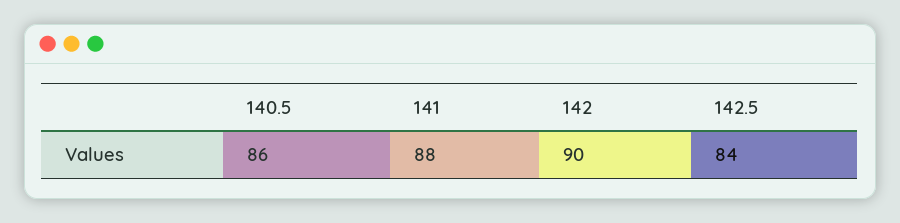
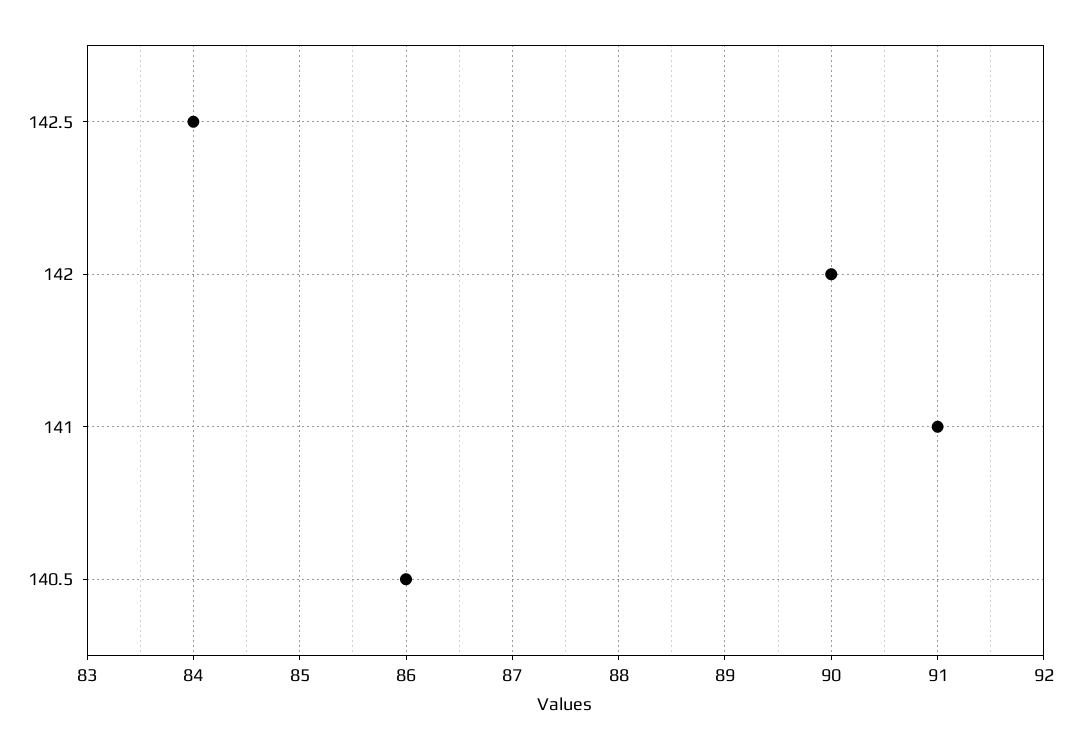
141: 88 -> 91

